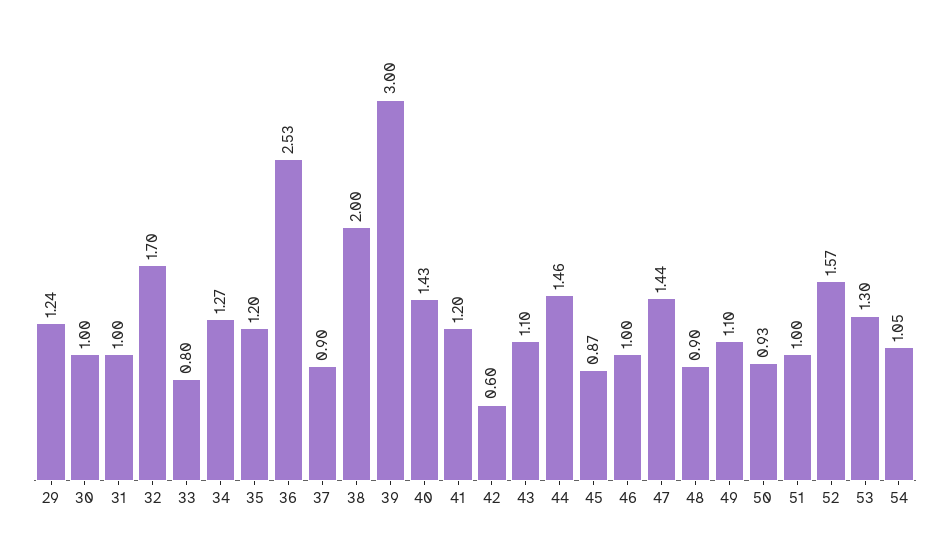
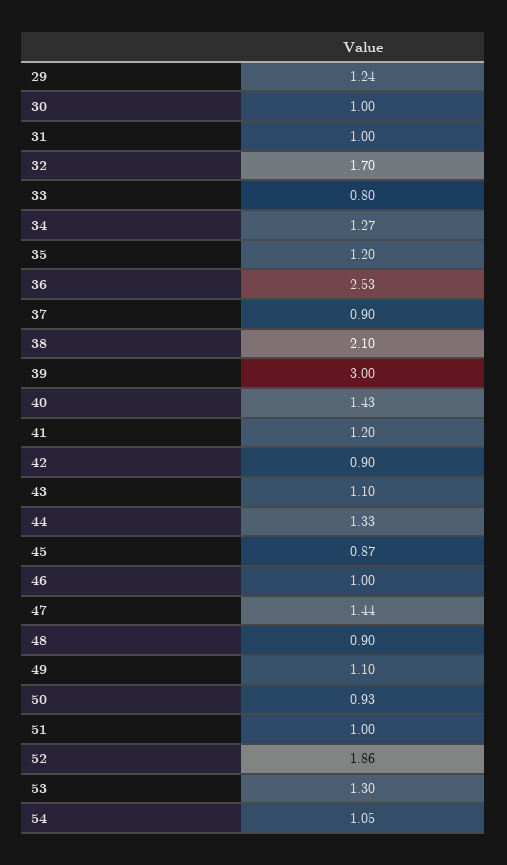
38: 2 -> 2.1
42: 0.6 -> 0.9
44: 1.46 -> 1.33
52: 1.57 -> 1.86

